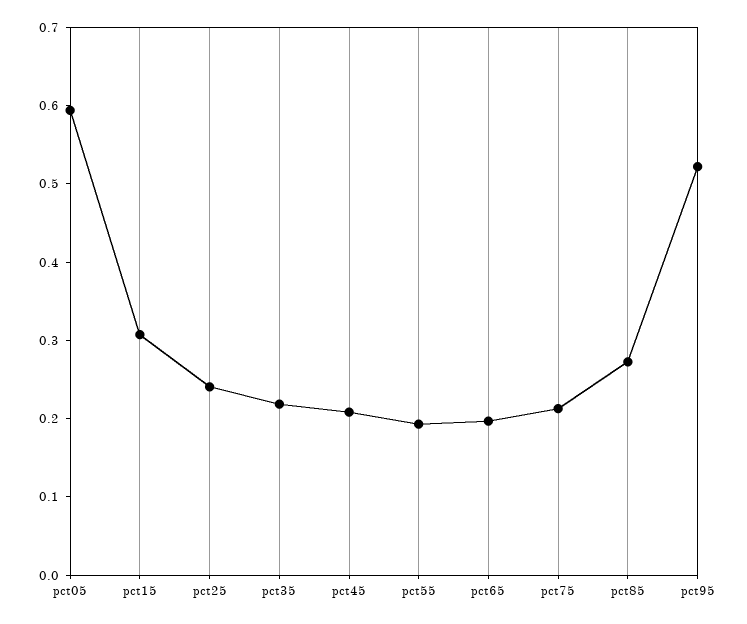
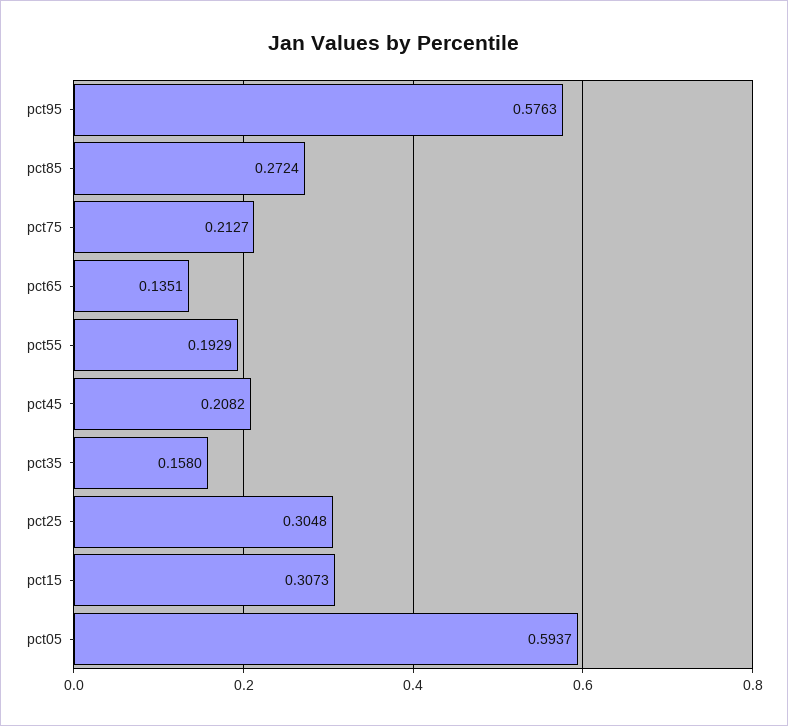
pct25: 0.24 -> 0.3048
pct35: 0.22 -> 0.158
pct65: 0.2 -> 0.1351
pct95: 0.52 -> 0.5763

